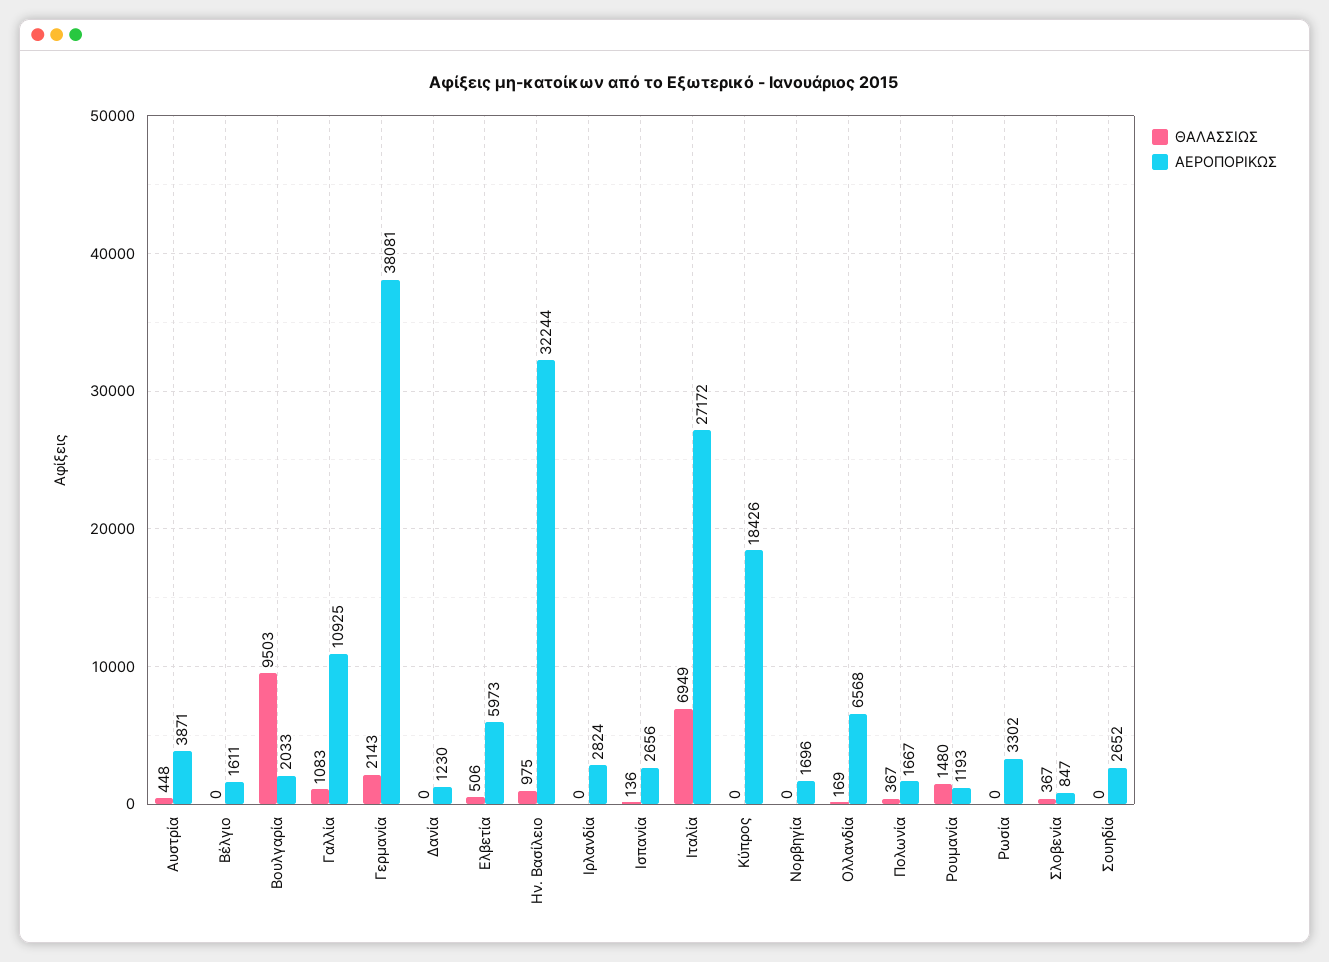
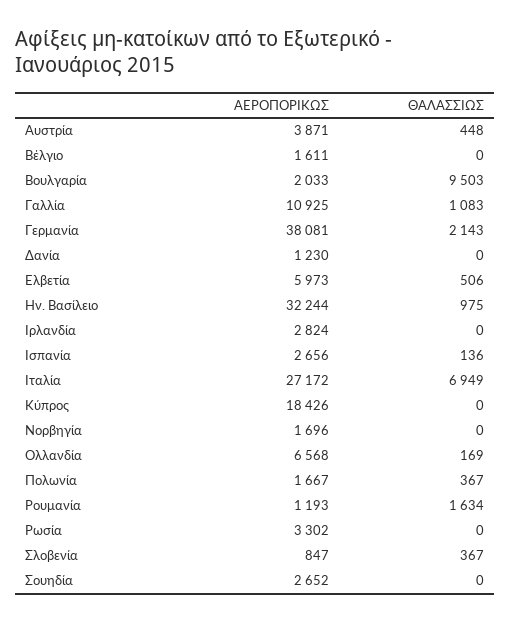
ΘΑΛΑΣΣΙΩΣ, Ρουμανία: 1480 -> 1634

